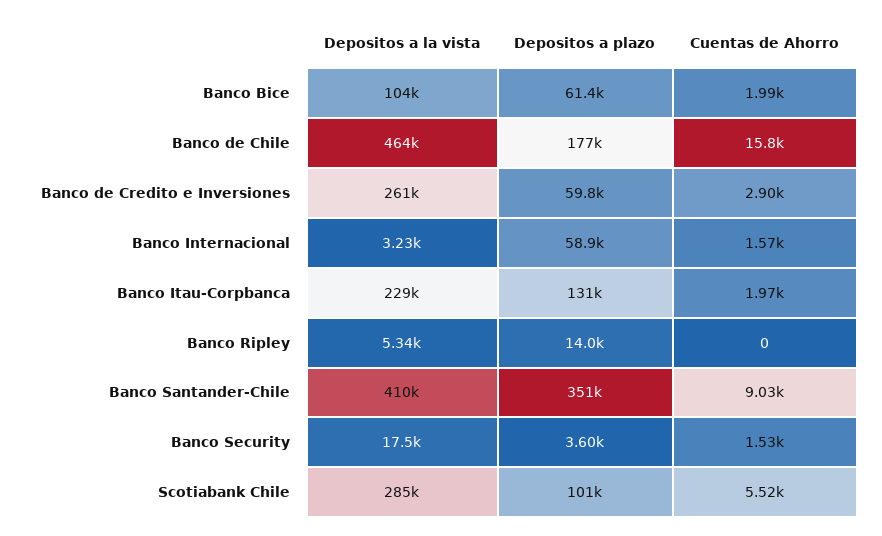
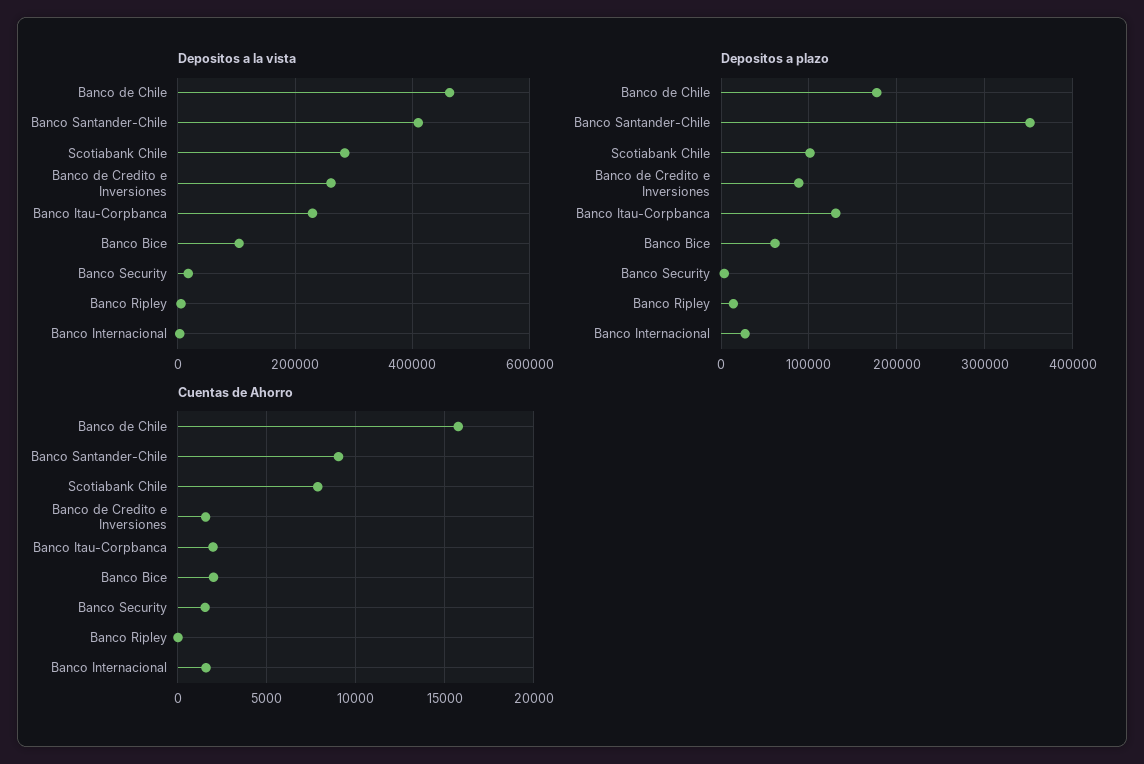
Depositos a plazo, Banco de Credito e Inversiones: 59800 -> 90000
Cuentas de Ahorro, Banco de Credito e Inversiones: 2900 -> 1500
Depositos a plazo, Banco Internacional: 58900 -> 30000
Cuentas de Ahorro, Scotiabank Chile: 5520 -> 8000

